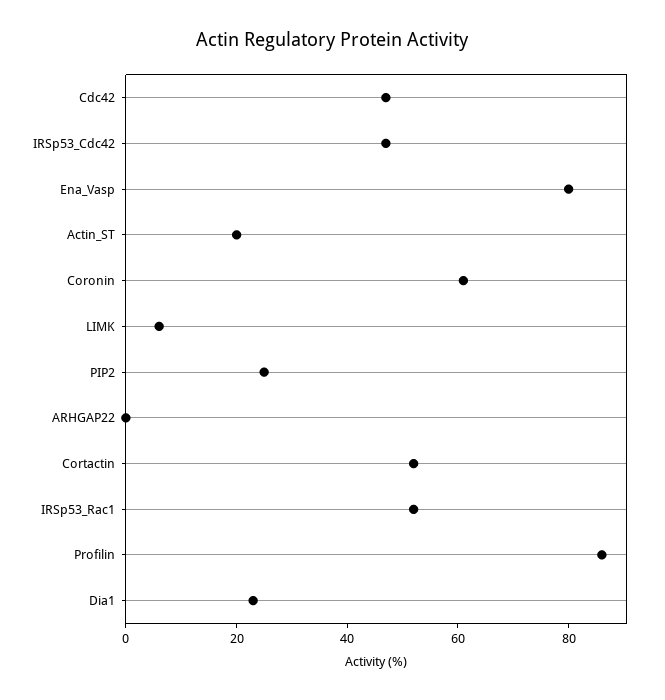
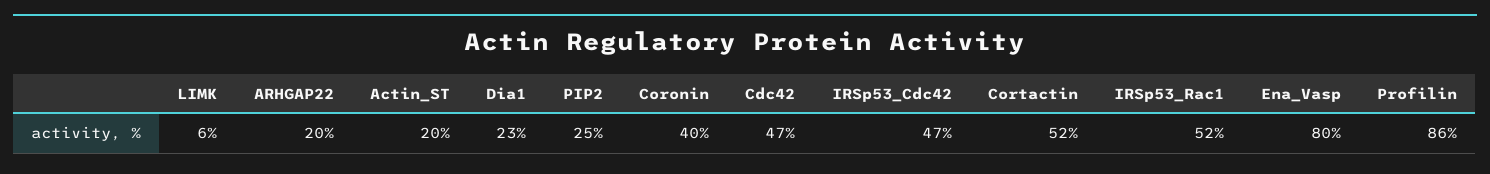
Coronin: 60 -> 40
ARHGAP22: 0 -> 20

